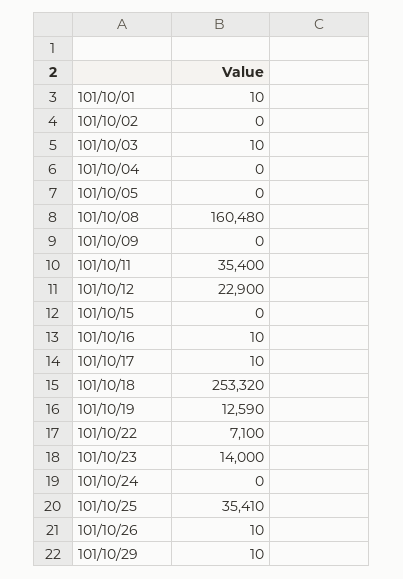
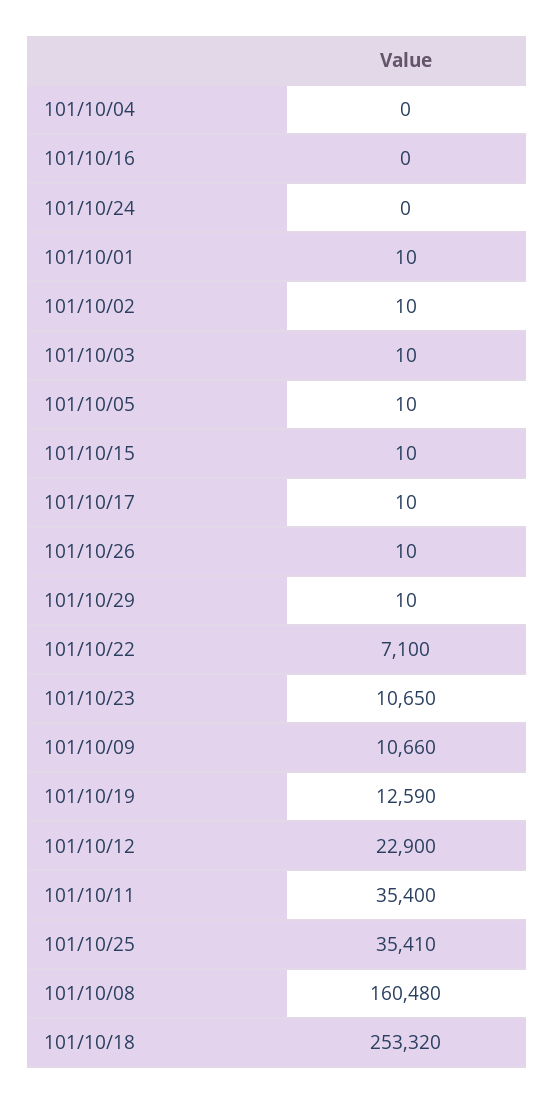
101/10/02: 0 -> 10
101/10/05: 0 -> 10
101/10/09: 0 -> 10660
101/10/15: 0 -> 10
101/10/16: 10 -> 0
101/10/23: 14000 -> 10650

